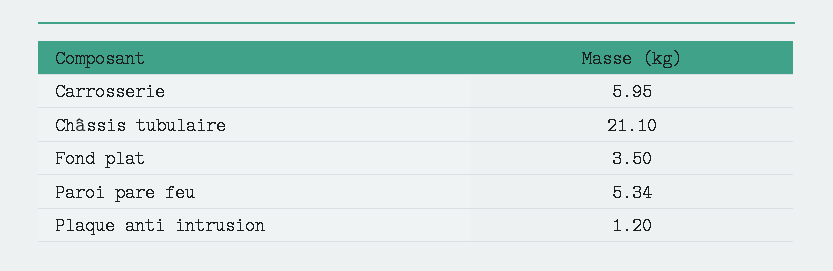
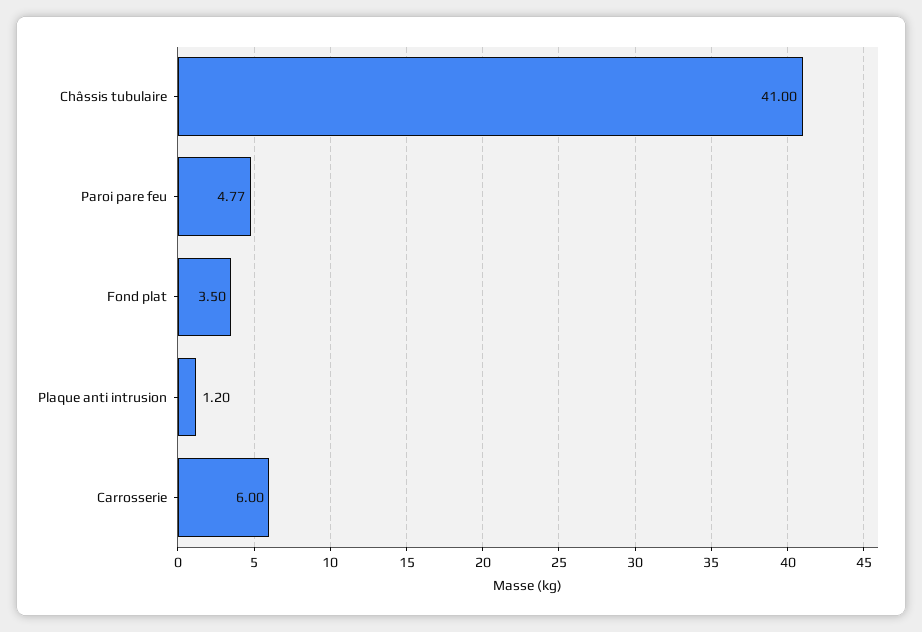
Carrosserie: 5.95 -> 6
Châssis tubulaire: 21.1 -> 41
Paroi pare feu: 5.34 -> 4.77

